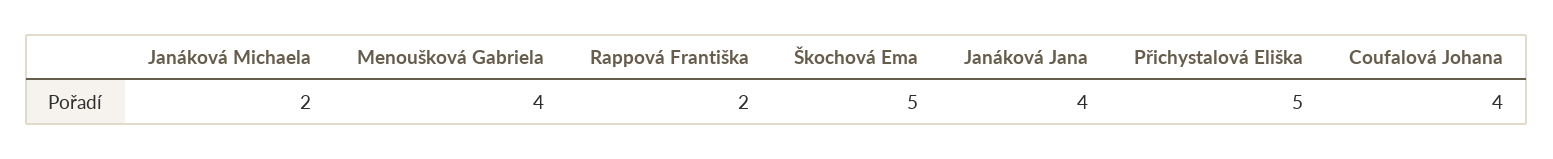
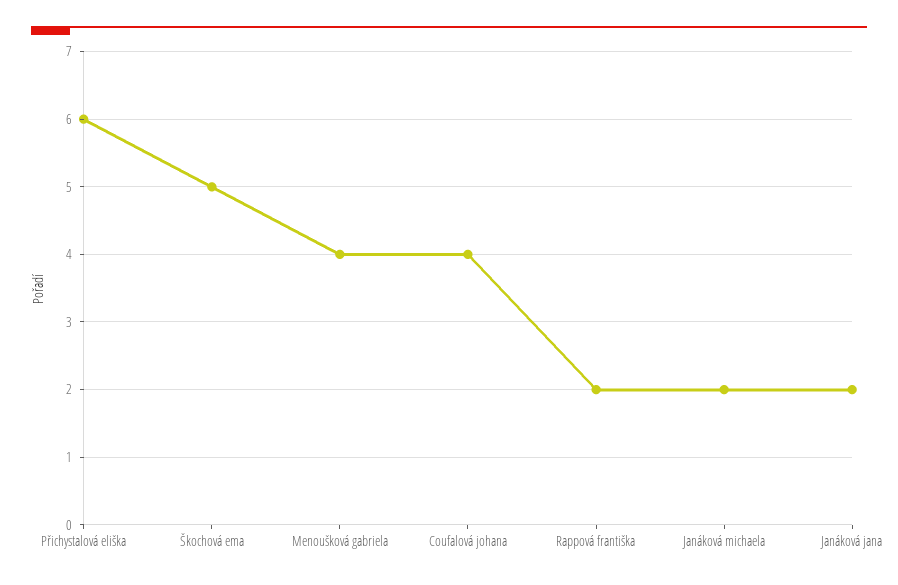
Janáková Jana: 4 -> 2
Přichystalová Eliška: 5 -> 6

